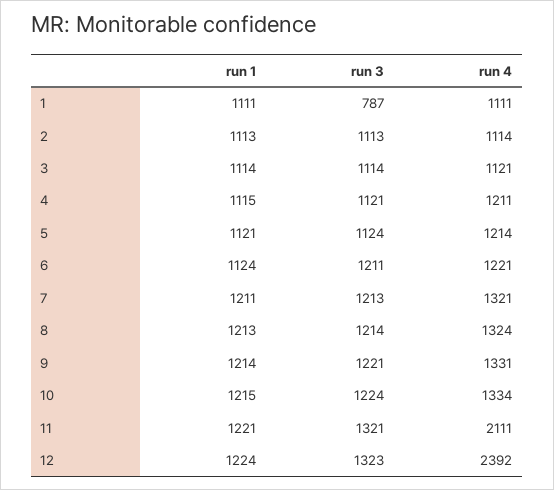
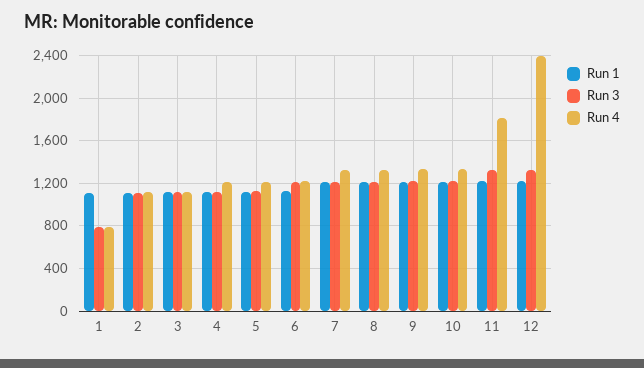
run 4, 1: 1111 -> 800
run 4, 11: 2111 -> 1800

